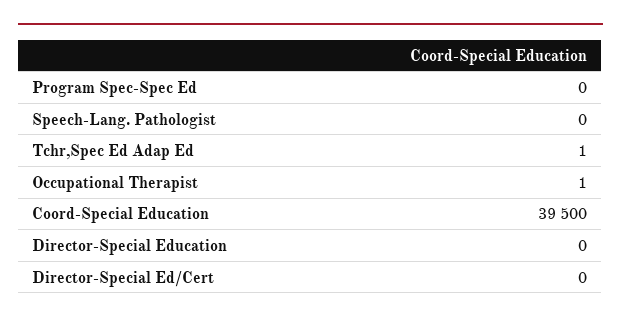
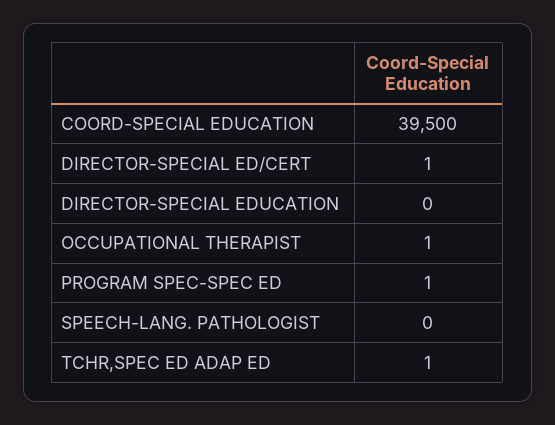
Program Spec-Spec Ed: 0 -> 1
Director-Special Ed/Cert: 0 -> 1

